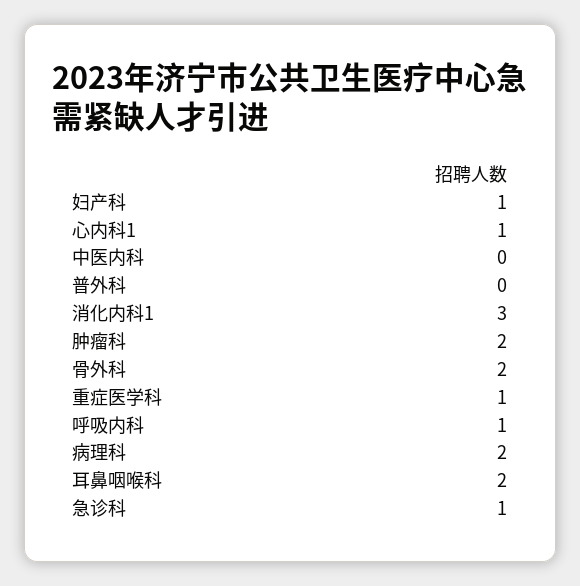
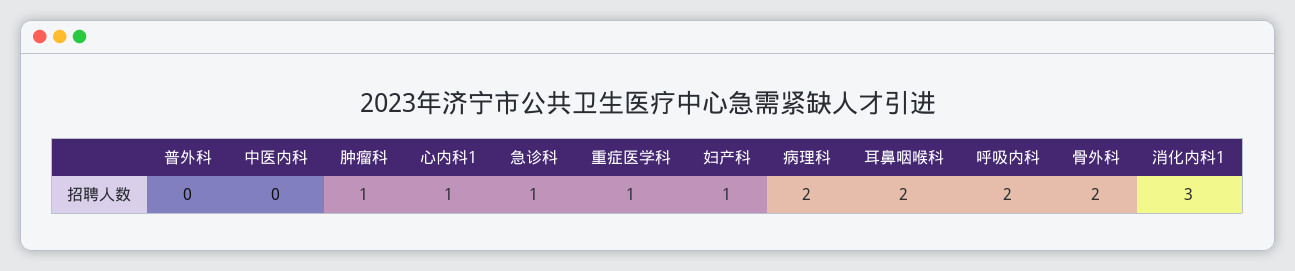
肿瘤科: 2 -> 1
呼吸内科: 1 -> 2

